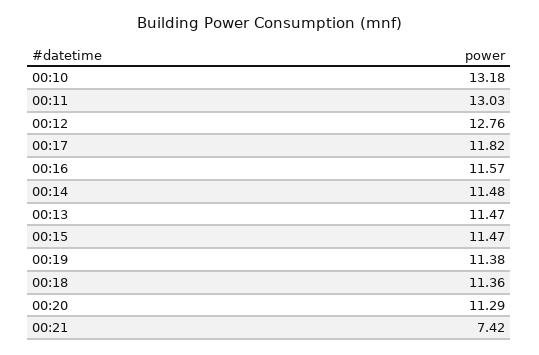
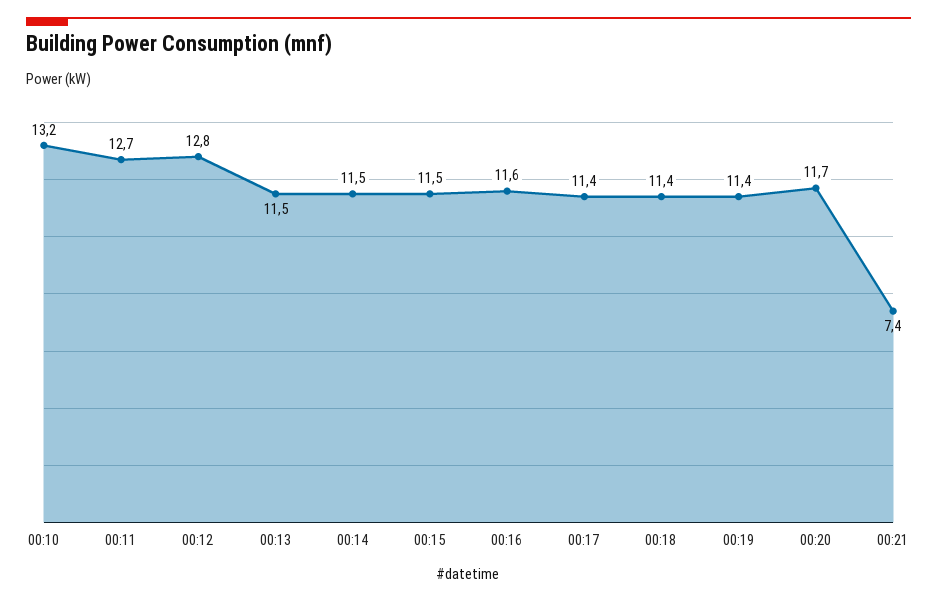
00:11: 13.03 -> 12.7
00:17: 11.82 -> 11.4
00:20: 11.29 -> 11.7

